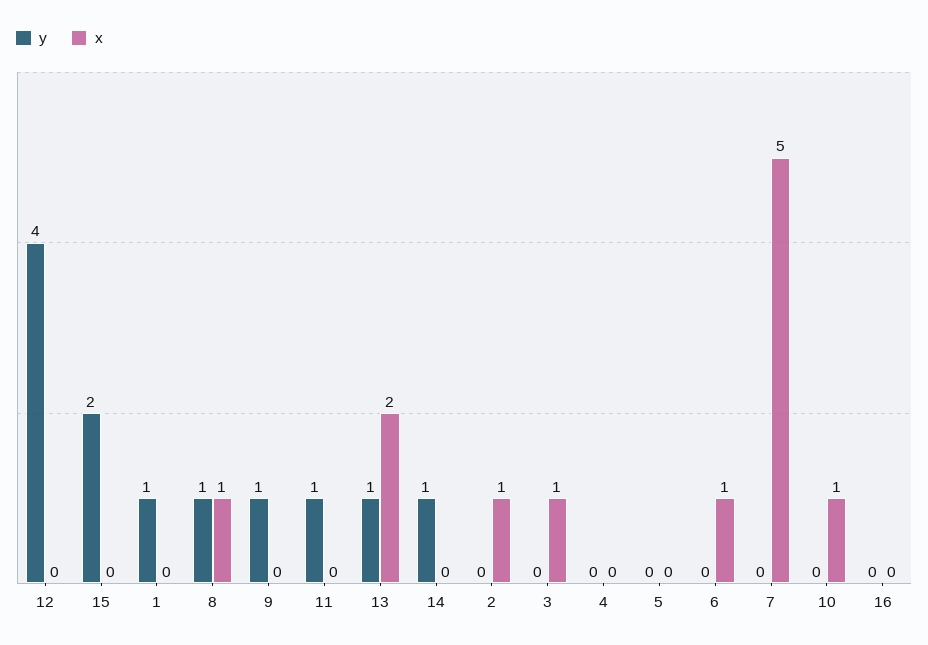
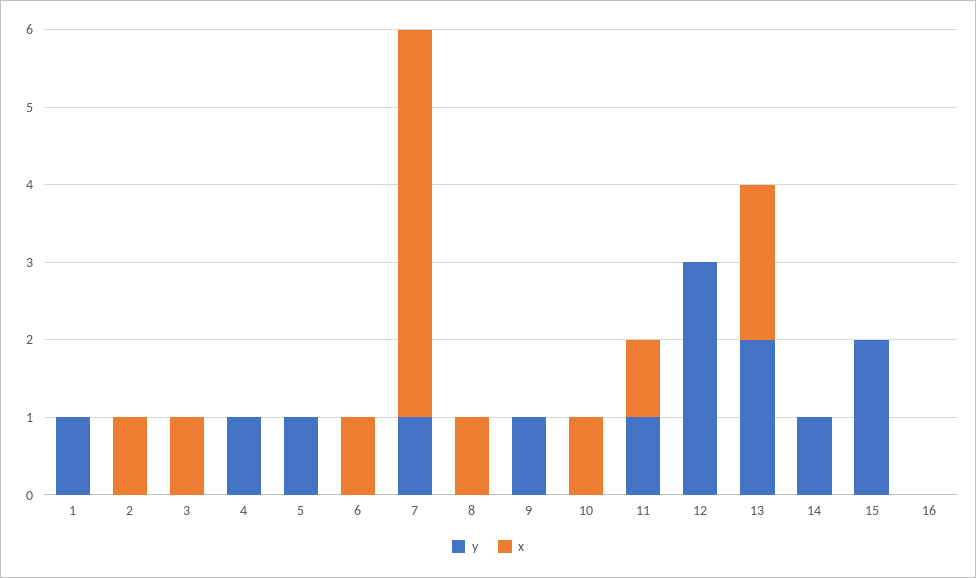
y, 12: 4 -> 3
y, 8: 1 -> 0
x, 11: 0 -> 1
y, 13: 1 -> 2
y, 4: 0 -> 1
y, 5: 0 -> 1
y, 7: 0 -> 1

